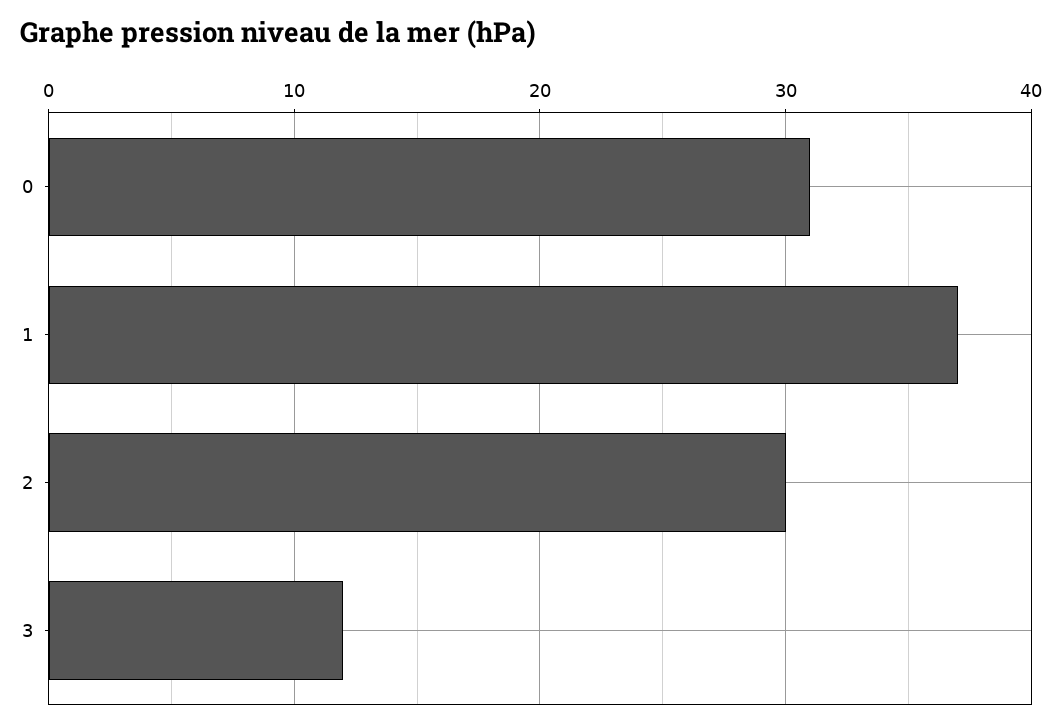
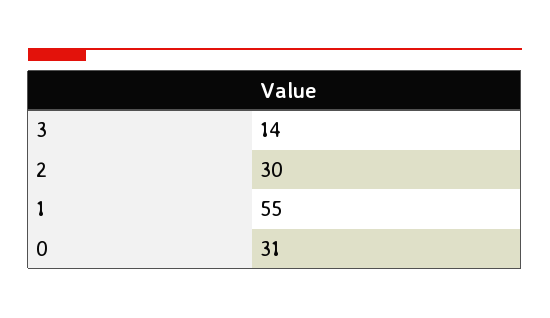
1: 37 -> 55
3: 12 -> 14

